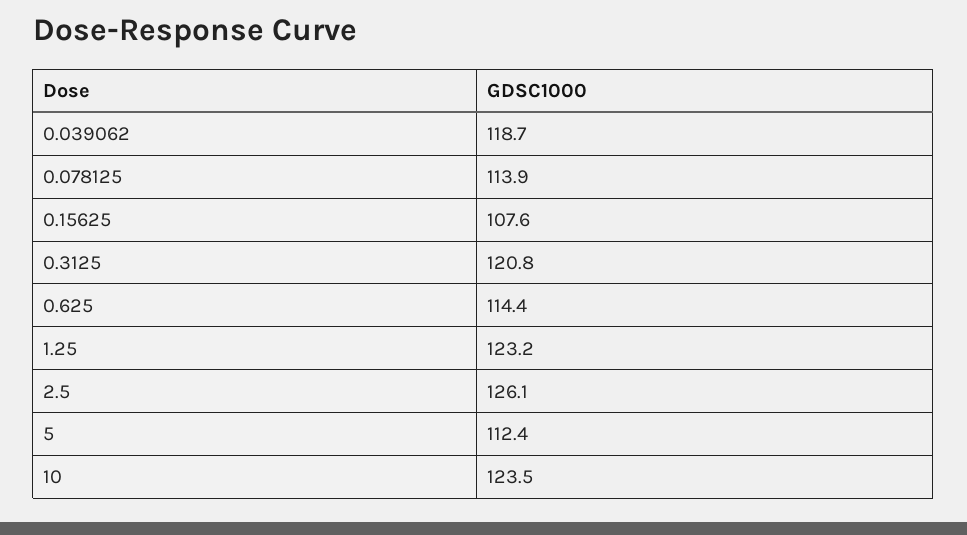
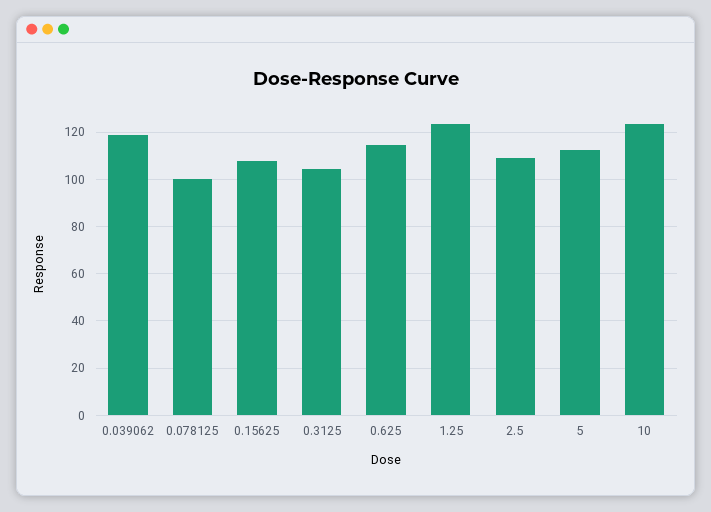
0.078125: 113.9 -> 100
0.3125: 120.8 -> 105
2.5: 126.1 -> 110

